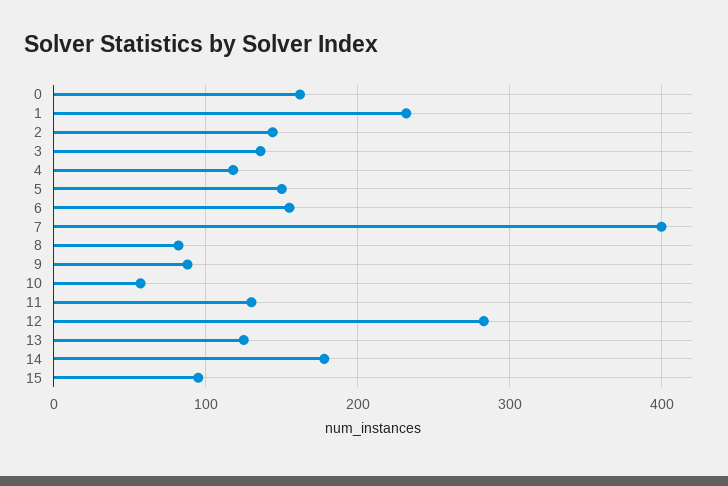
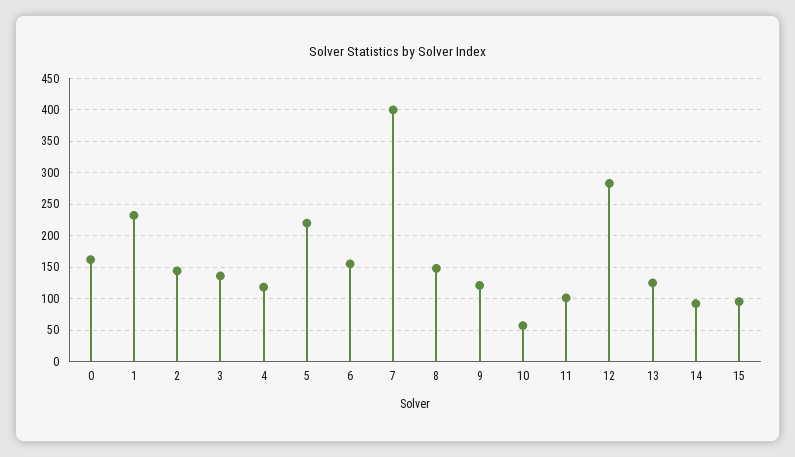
5: 150 -> 220
8: 80 -> 150
9: 90 -> 120
11: 130 -> 100
14: 180 -> 90

